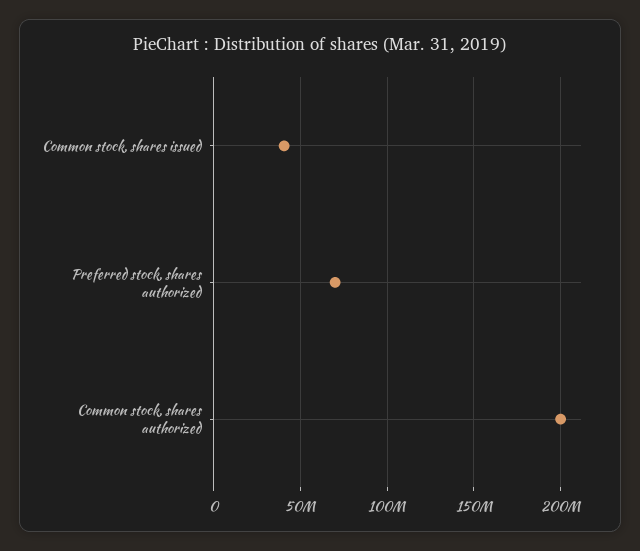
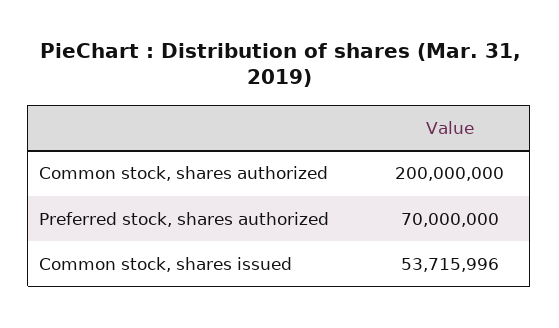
Common stock, shares issued: 40000000 -> 53715996

